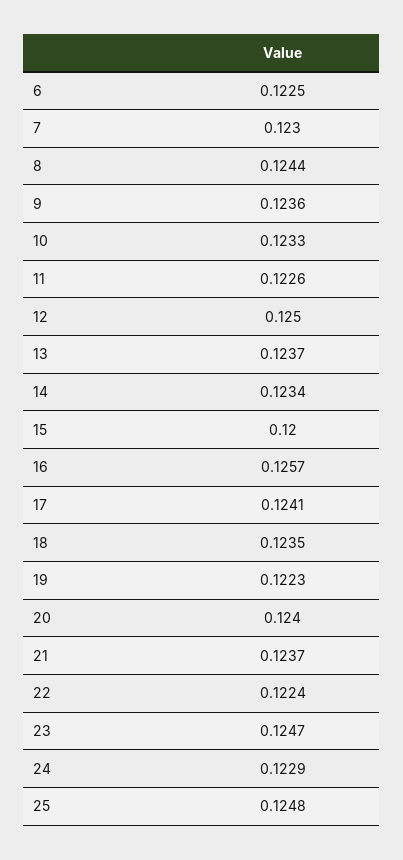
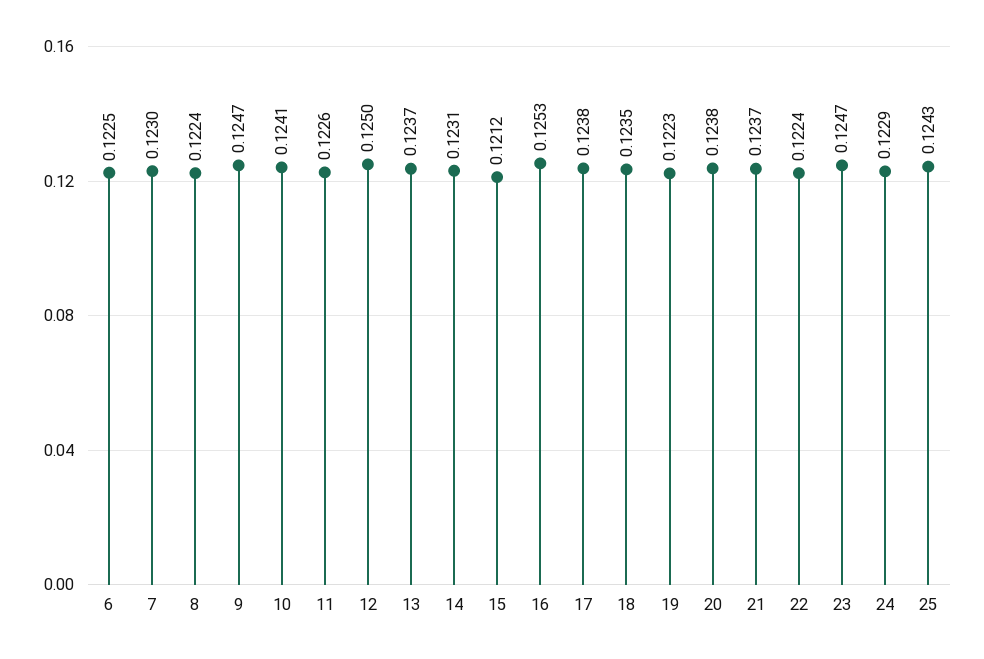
8: 0.1244 -> 0.1224
9: 0.1236 -> 0.1247
10: 0.1233 -> 0.1241
14: 0.1234 -> 0.1231
15: 0.12 -> 0.1212
16: 0.1257 -> 0.1253
17: 0.1241 -> 0.1238
20: 0.124 -> 0.1238
25: 0.1248 -> 0.1243

